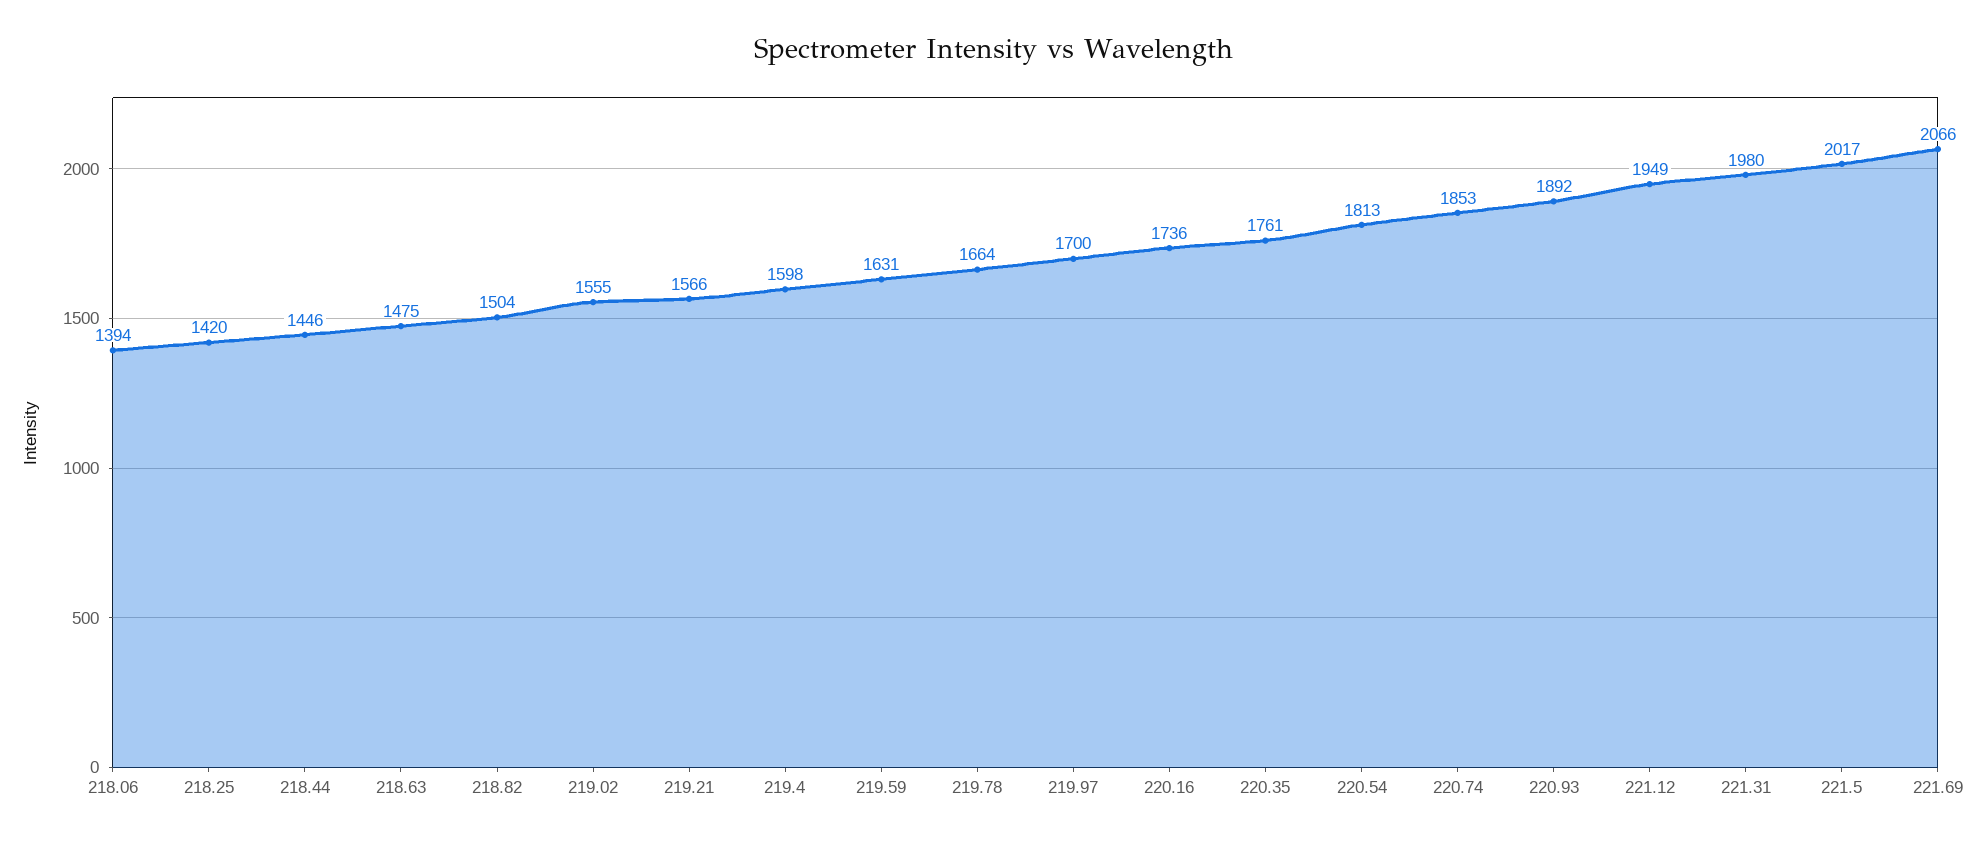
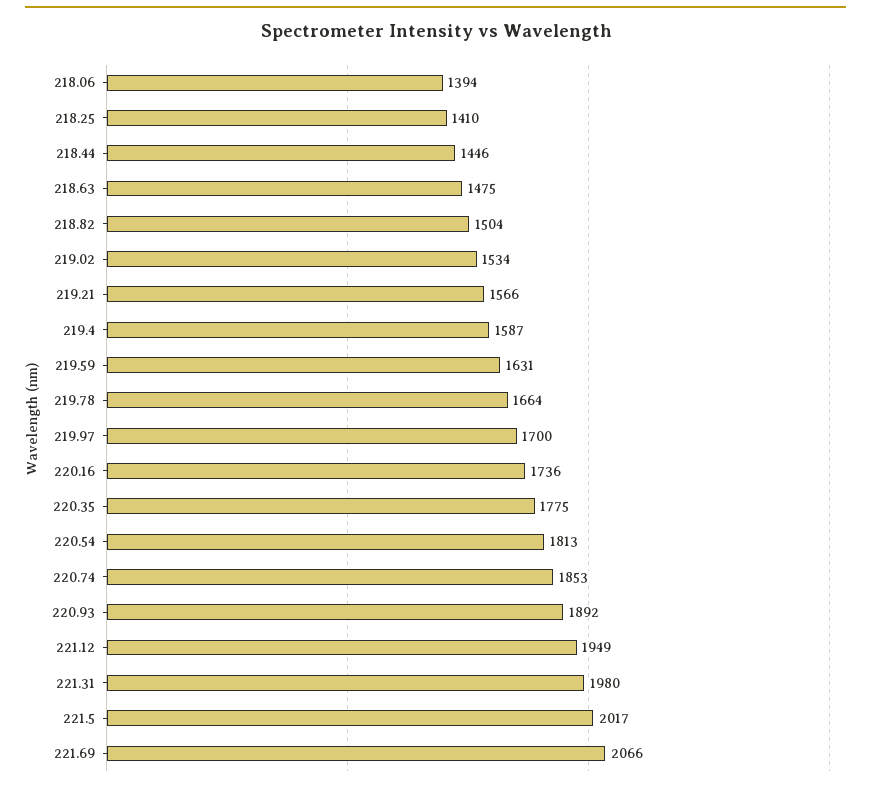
218.25: 1420 -> 1410
219.02: 1555 -> 1534
219.4: 1598 -> 1587
220.35: 1761 -> 1775

